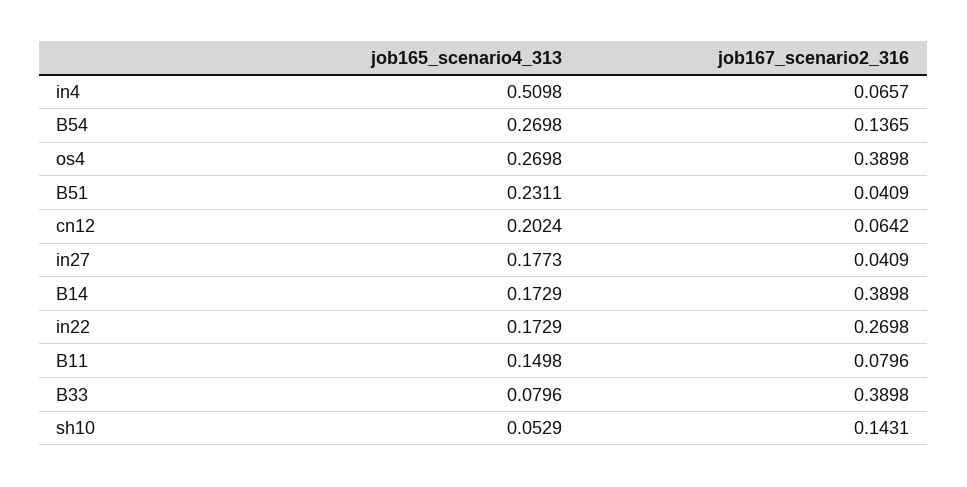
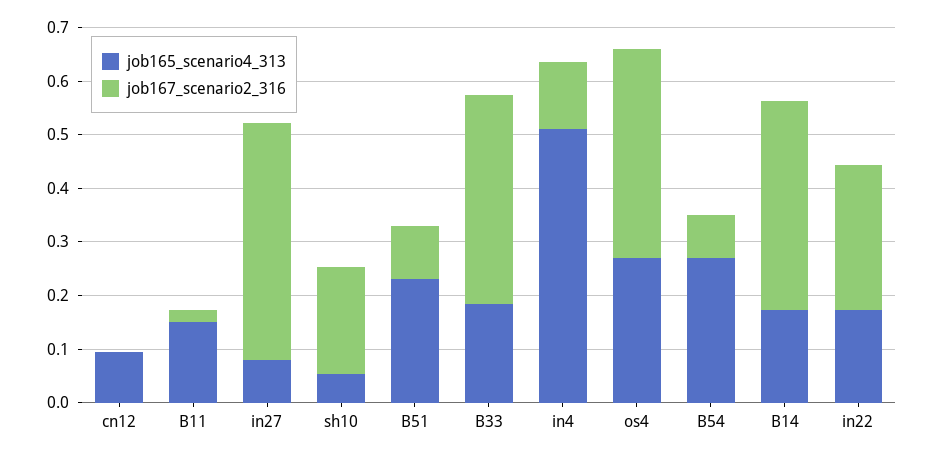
job167_scenario2_316, in4: 0.0657 -> 0.12
job167_scenario2_316, B54: 0.1365 -> 0.08
job167_scenario2_316, B51: 0.0409 -> 0.1
job165_scenario4_313, cn12: 0.2024 -> 0.1
job167_scenario2_316, cn12: 0.0642 -> 0
job165_scenario4_313, in27: 0.1773 -> 0.08
job167_scenario2_316, in27: 0.0409 -> 0.44
job167_scenario2_316, B11: 0.0796 -> 0.02
job165_scenario4_313, B33: 0.0796 -> 0.18
job167_scenario2_316, sh10: 0.1431 -> 0.2

